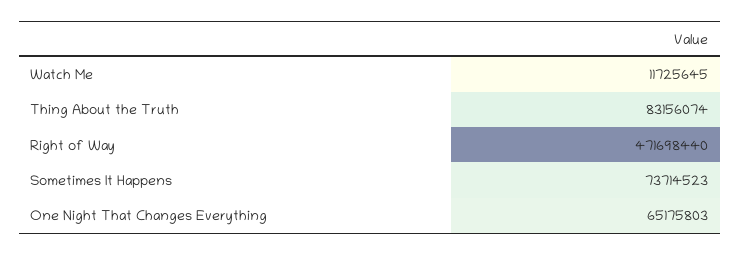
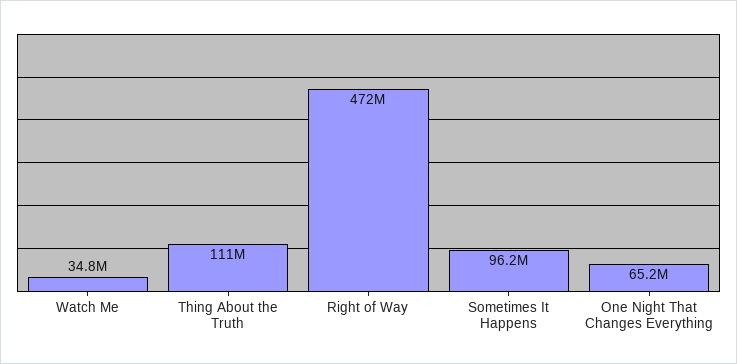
Watch Me: 11725645 -> 34800000
Thing About the Truth: 83156074 -> 111000000
Sometimes It Happens: 73714523 -> 96200000

